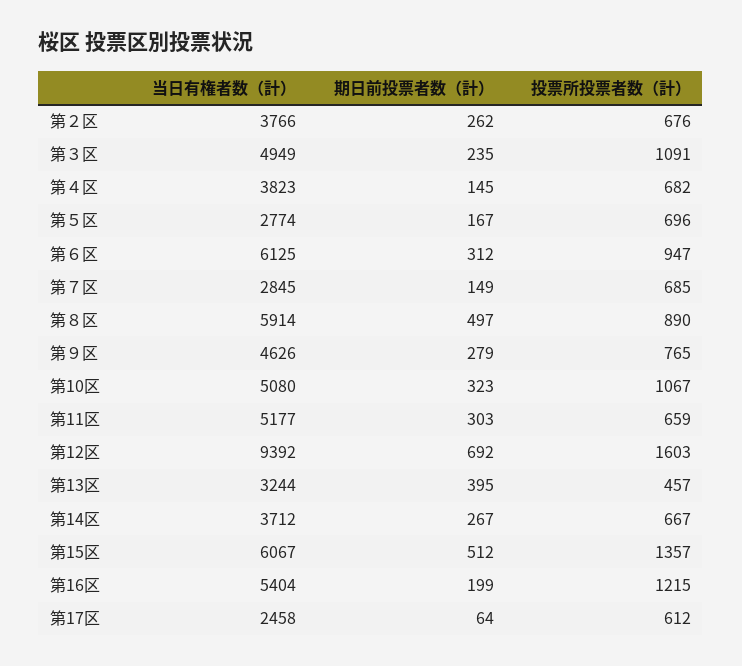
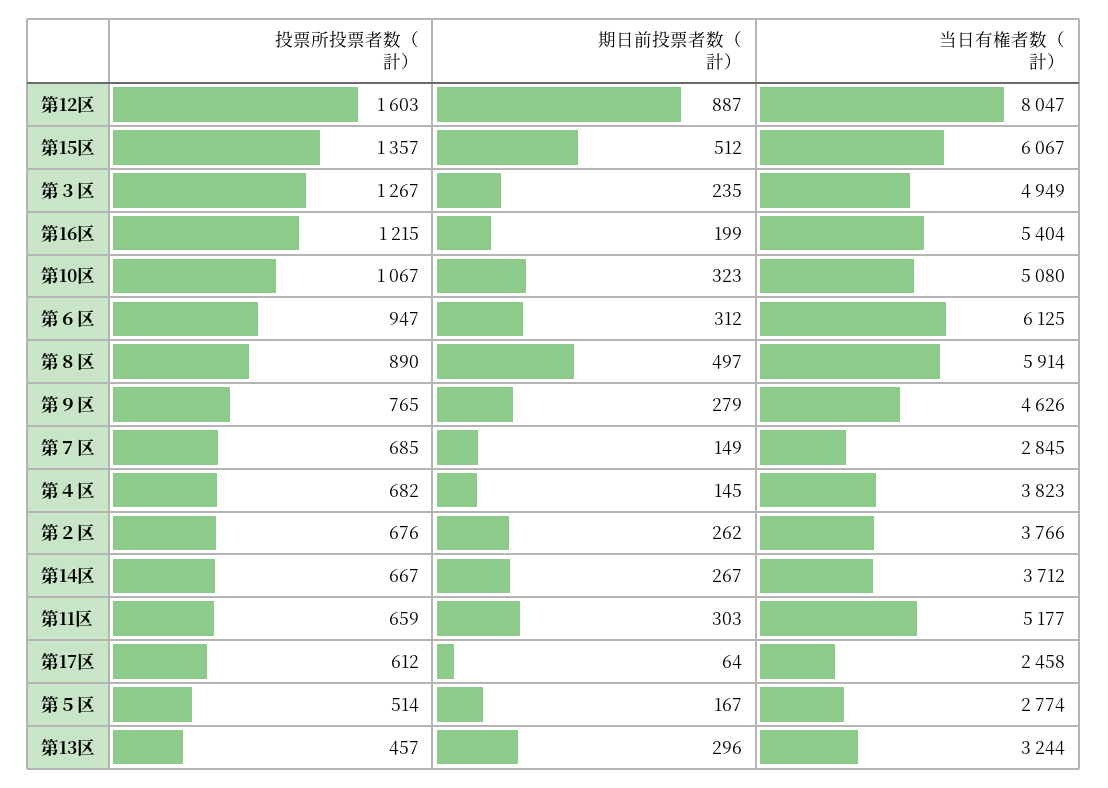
投票所投票者数（計）, 第３区: 1091 -> 1267
投票所投票者数（計）, 第５区: 696 -> 514
当日有権者数（計）, 第12区: 9392 -> 8047
期日前投票者数（計）, 第12区: 692 -> 887
期日前投票者数（計）, 第13区: 395 -> 296

